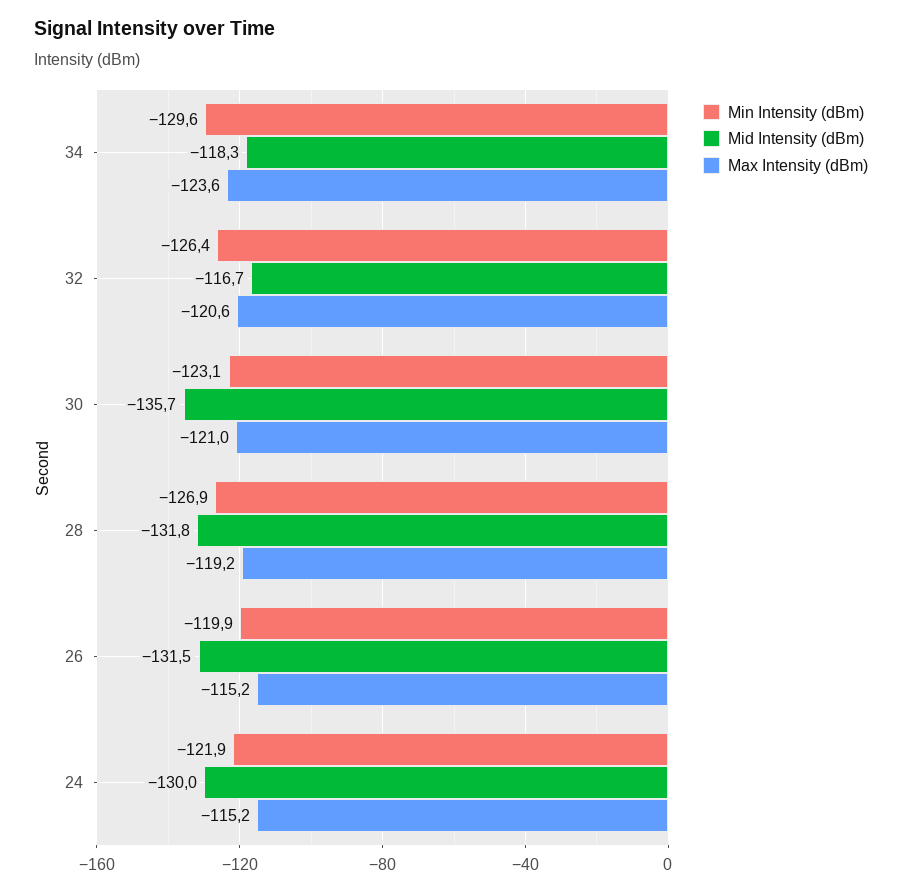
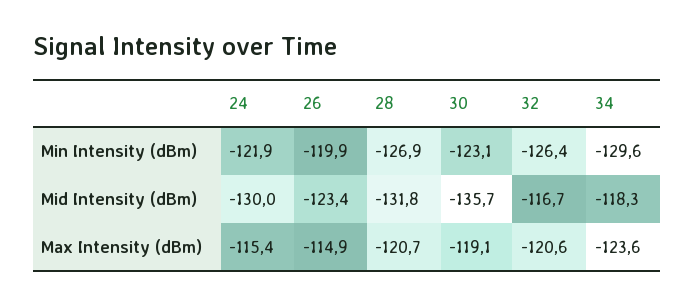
Max Intensity (dBm), 30: -121 -> -119.1
Max Intensity (dBm), 28: -119.2 -> -120.7
Mid Intensity (dBm), 26: -131.5 -> -123.4
Max Intensity (dBm), 26: -115.2 -> -114.9
Max Intensity (dBm), 24: -115.2 -> -115.4

